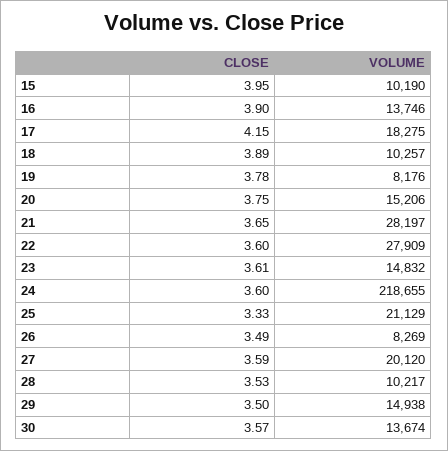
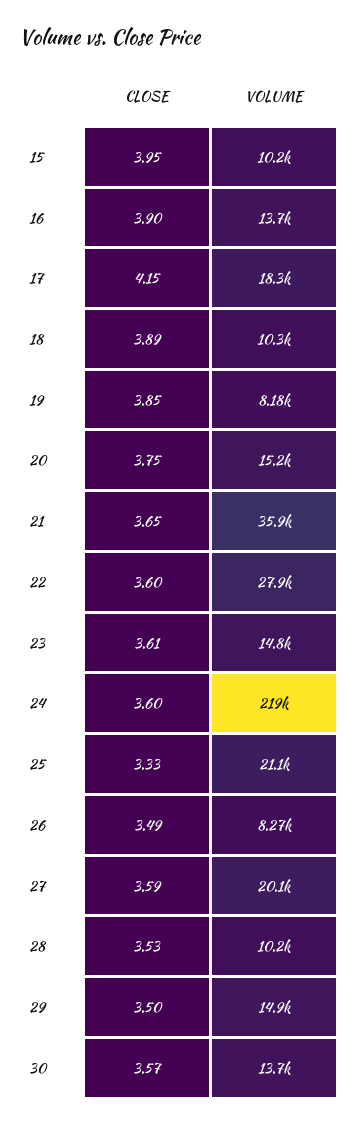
CLOSE, 19: 3.78 -> 3.85
VOLUME, 21: 28197 -> 35900

